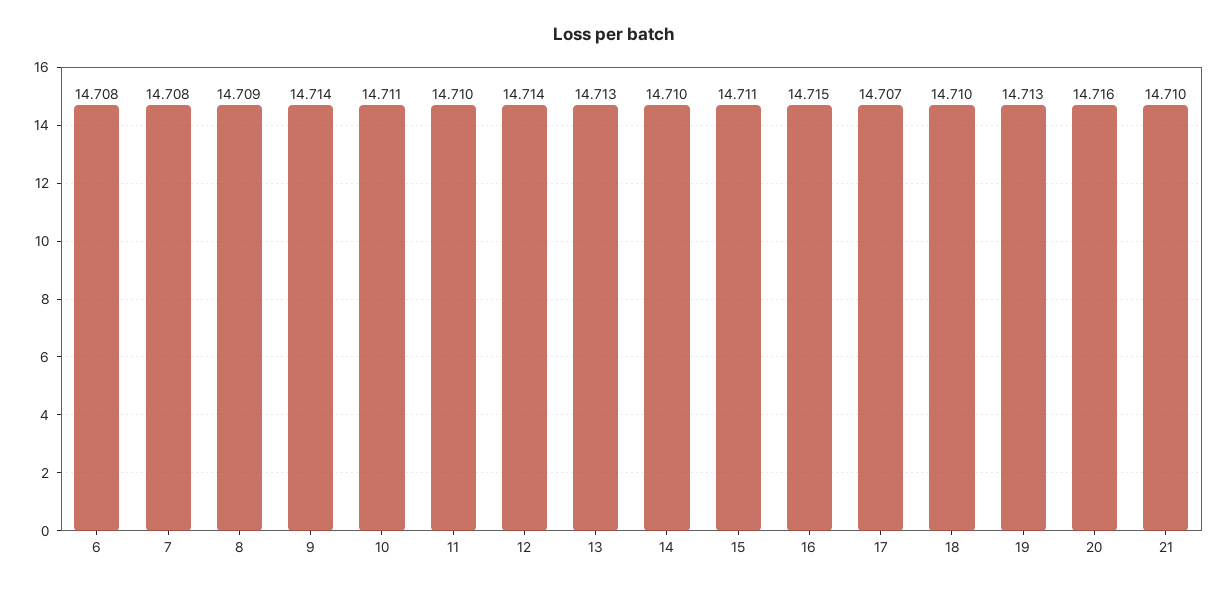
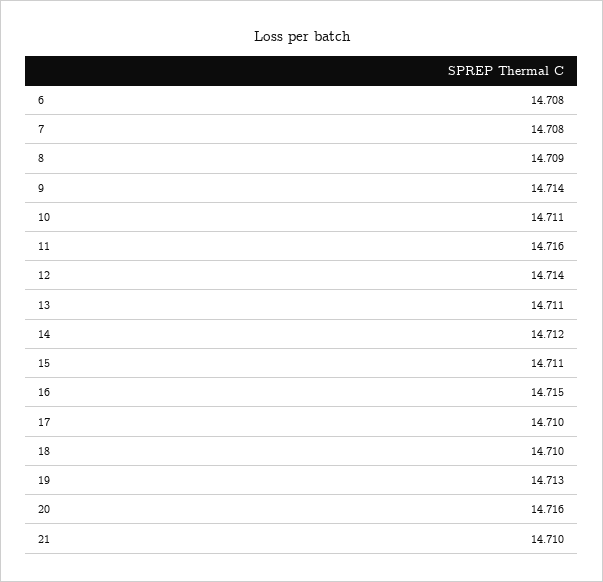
11: 14.71 -> 14.716
13: 14.713 -> 14.711
14: 14.71 -> 14.712
17: 14.707 -> 14.71

